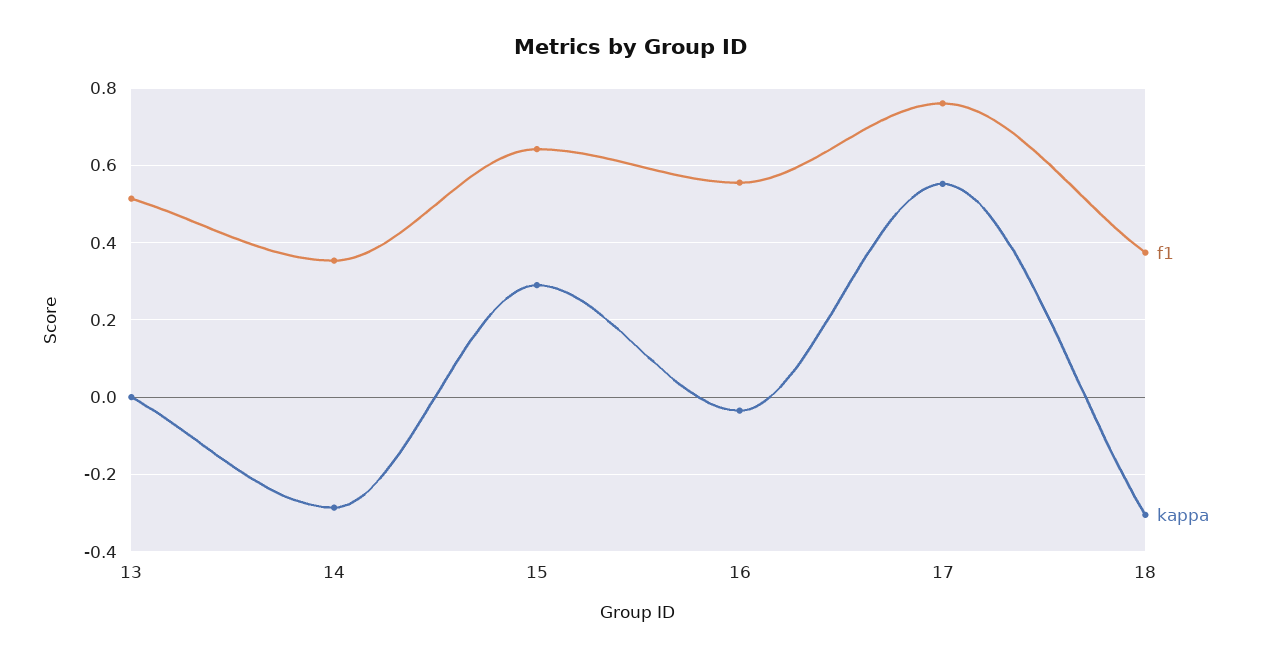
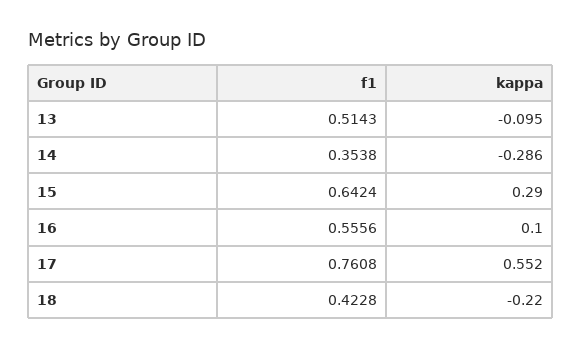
kappa, 13: 0 -> -0.095
kappa, 16: -0.04 -> 0.1
f1, 18: 0.38 -> 0.4228
kappa, 18: -0.3 -> -0.22

